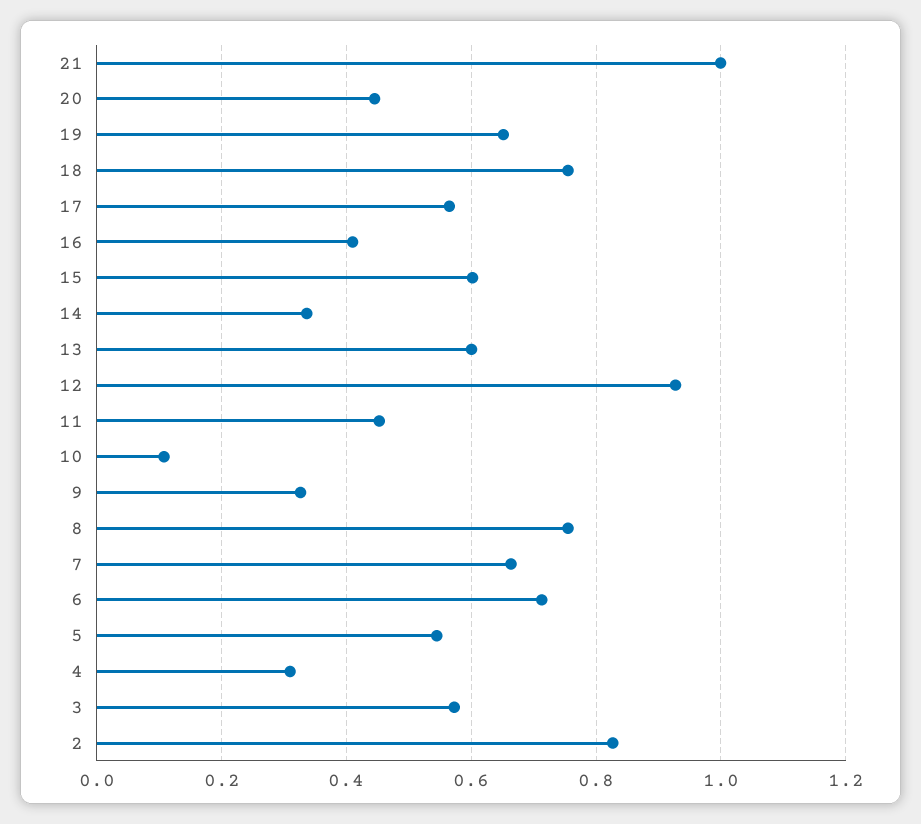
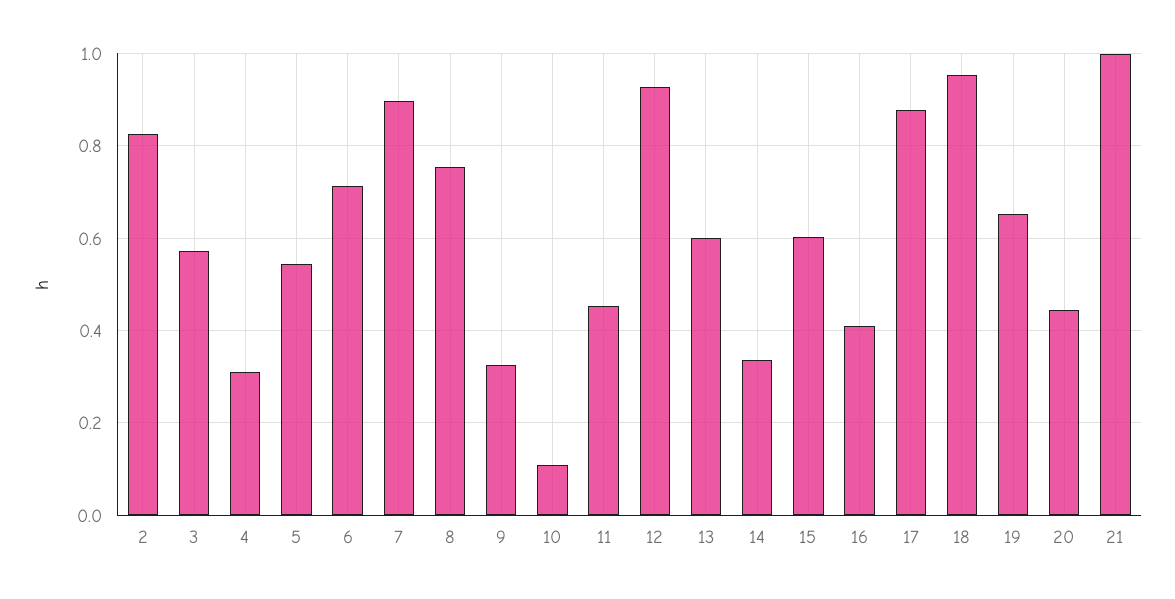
18: 0.76 -> 0.96
17: 0.56 -> 0.88
7: 0.66 -> 0.9

